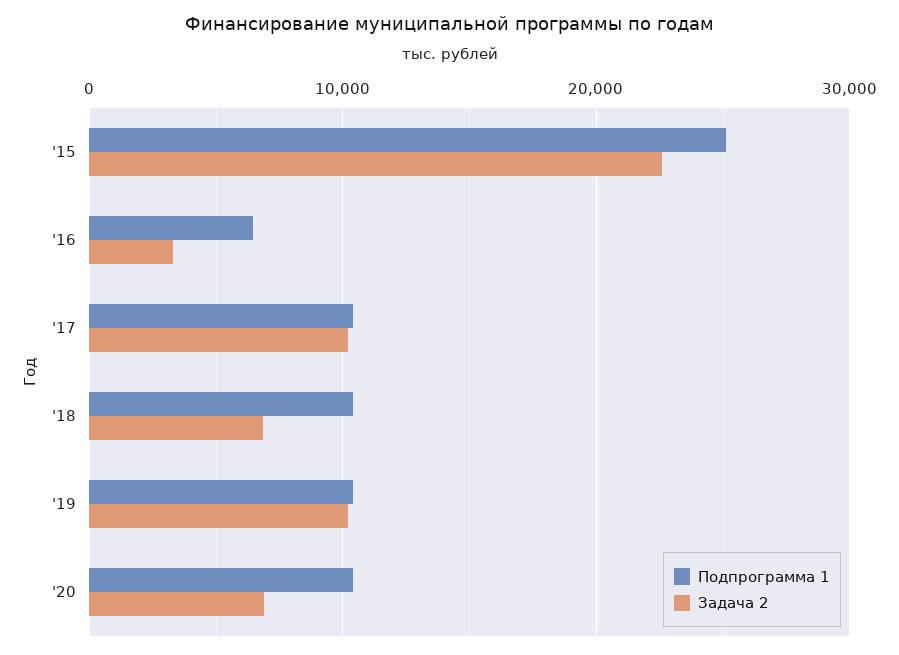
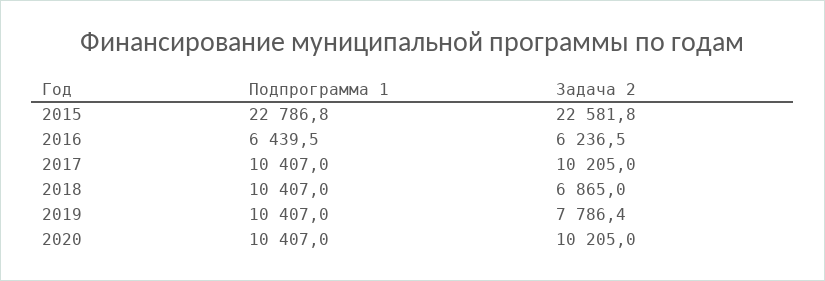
Подпрограмма 1, '15: 25000 -> 22786.8
Задача 2, '16: 3000 -> 6236.5
Задача 2, '19: 10000 -> 7786.4
Задача 2, '20: 7000 -> 10205

